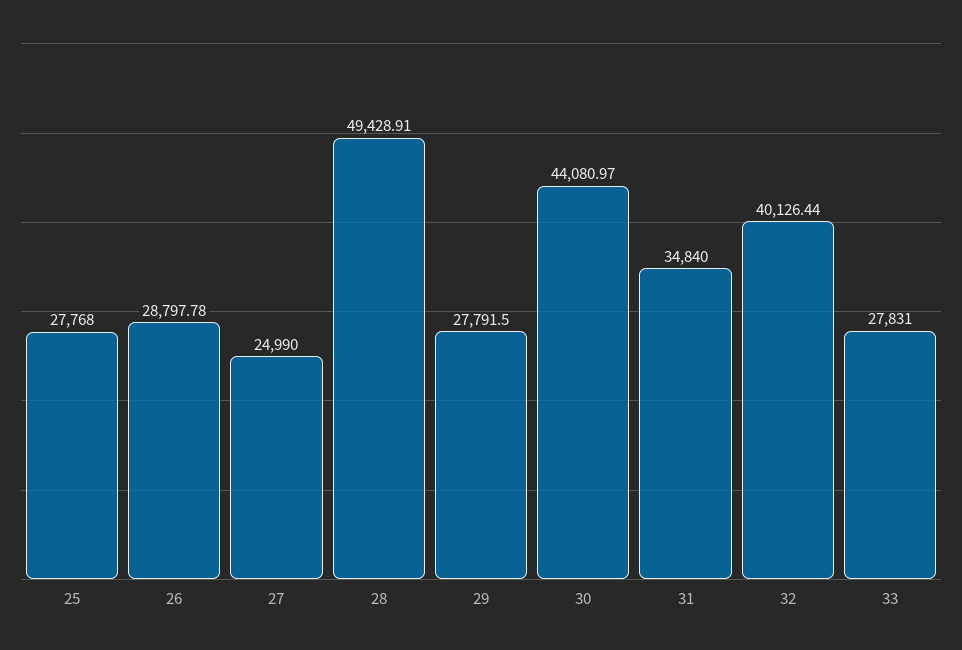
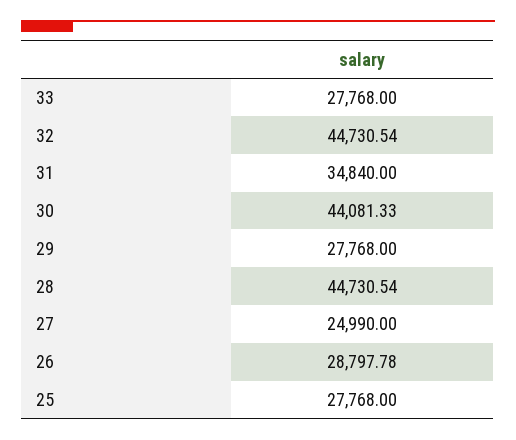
28: 49428.91 -> 44730.54
29: 27791.5 -> 27768
30: 44080.97 -> 44081.33
32: 40126.44 -> 44730.54
33: 27831 -> 27768

